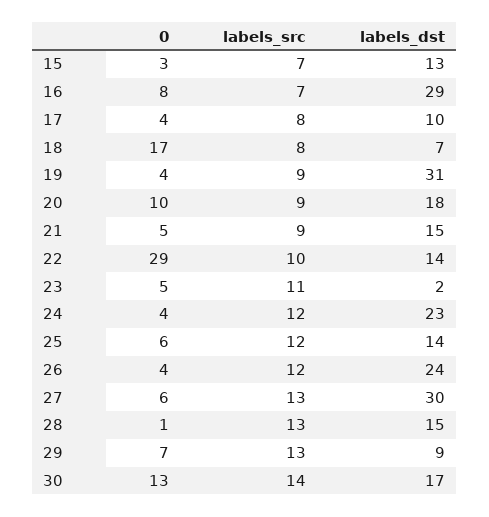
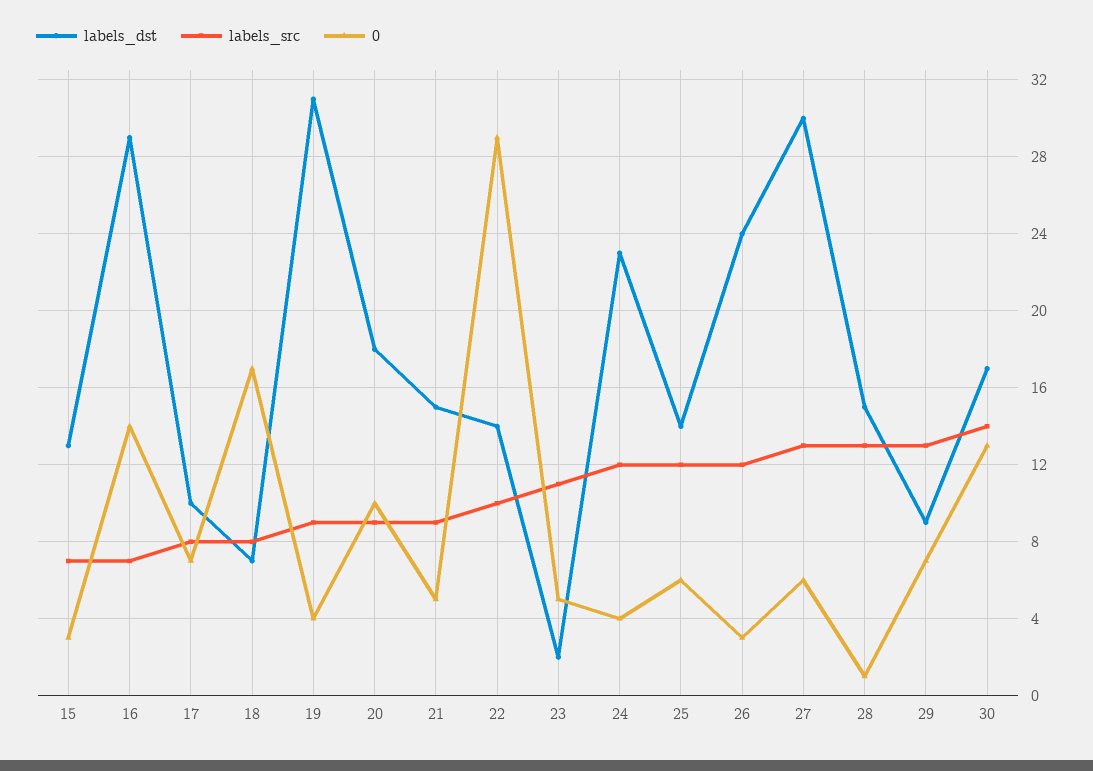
0, 16: 8 -> 14
0, 17: 4 -> 7
0, 26: 4 -> 3

